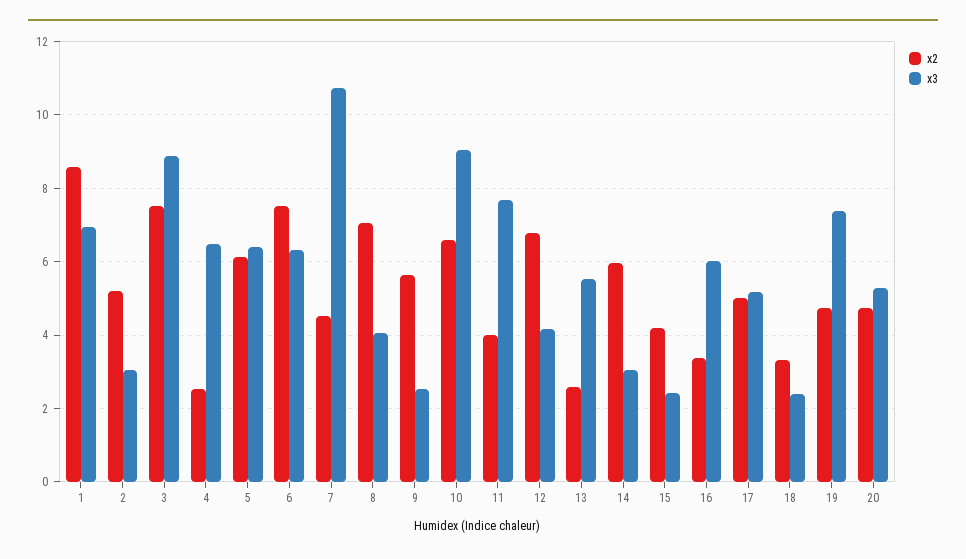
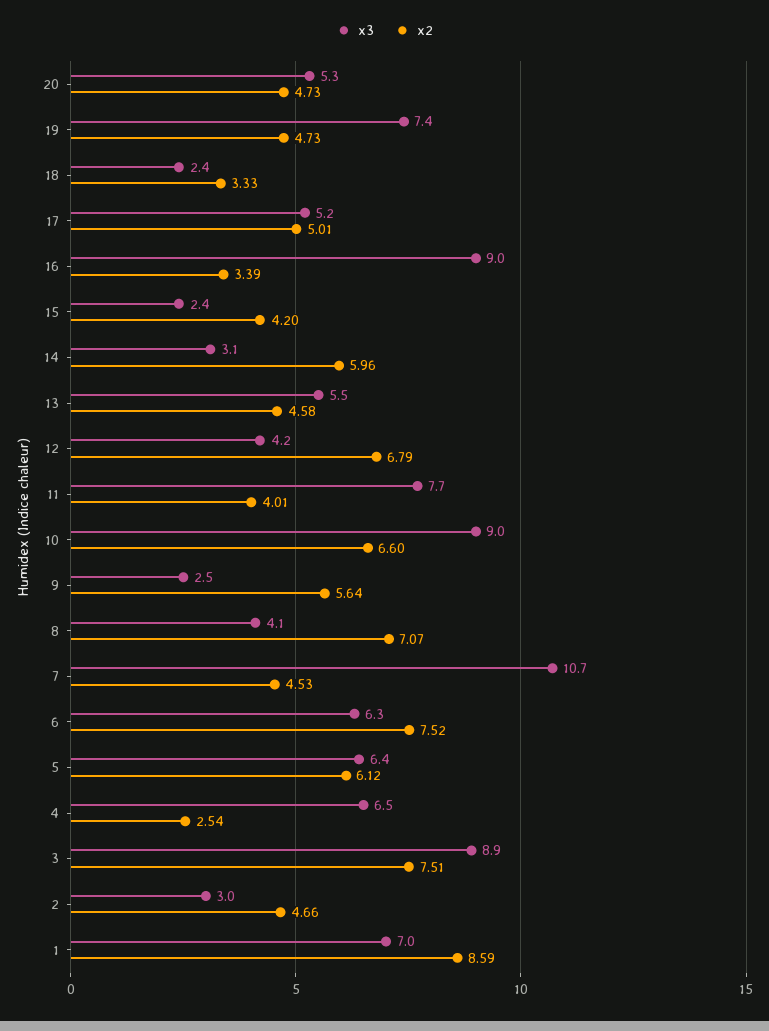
x2, 2: 5.2 -> 4.66
x2, 13: 2.6 -> 4.58
x3, 16: 6 -> 9

